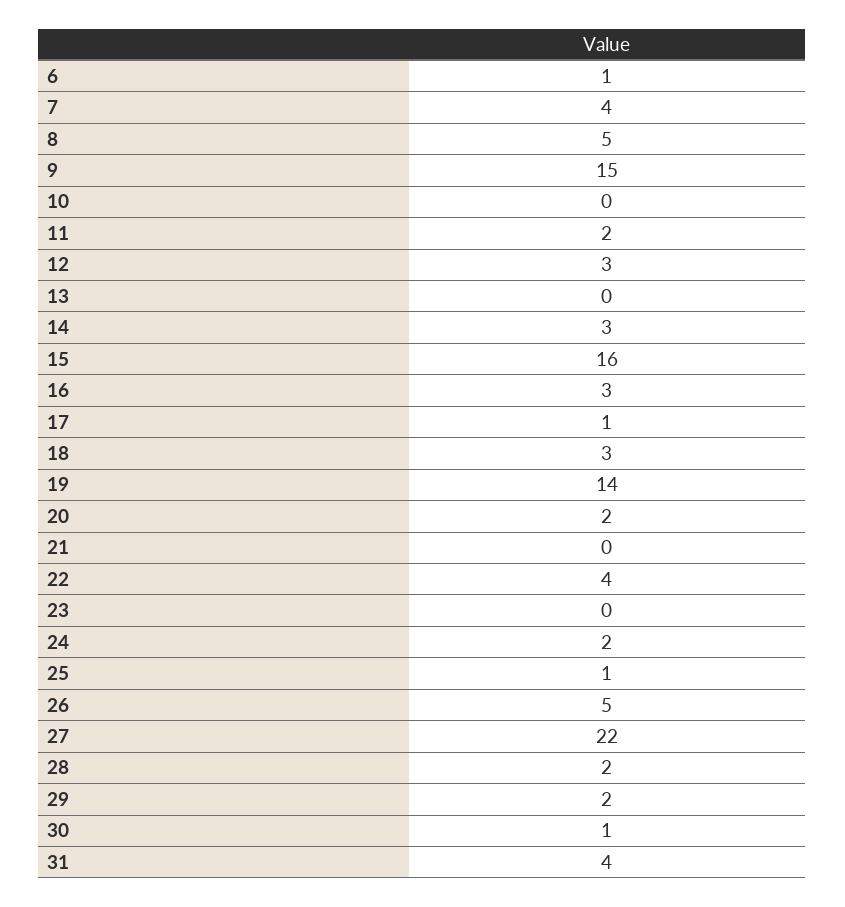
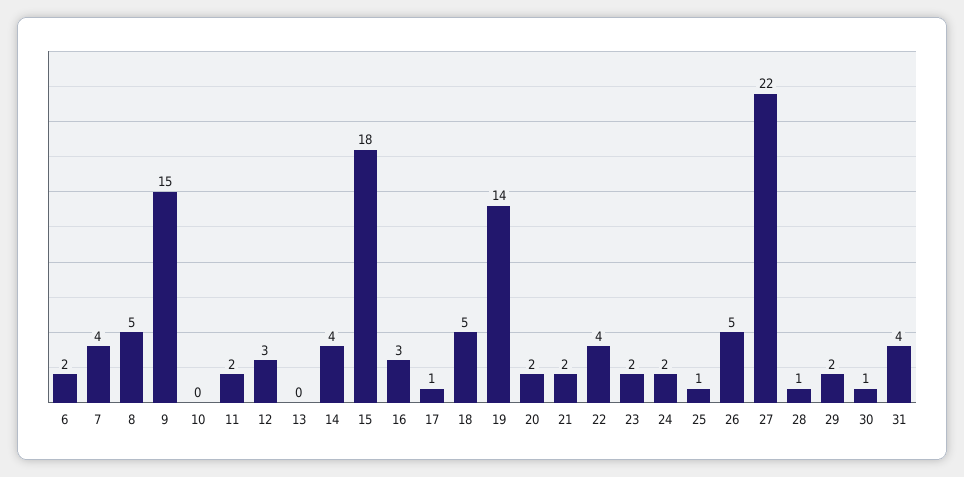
6: 1 -> 2
14: 3 -> 4
15: 16 -> 18
18: 3 -> 5
21: 0 -> 2
23: 0 -> 2
28: 2 -> 1

